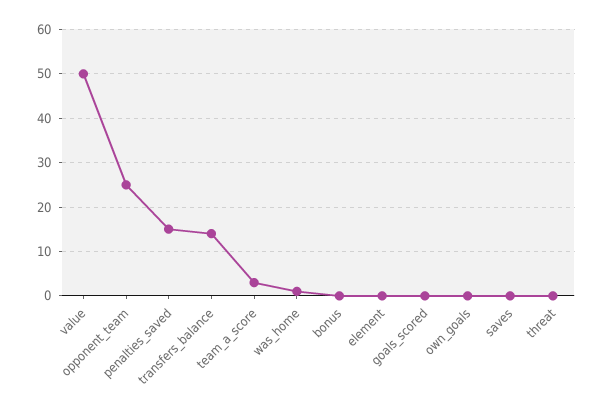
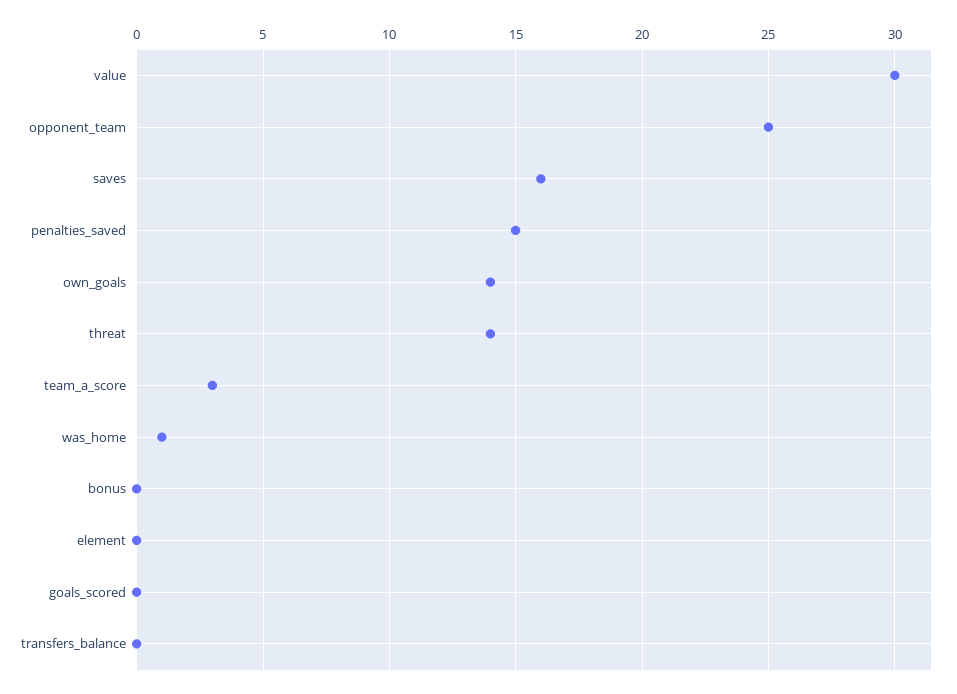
value: 50 -> 30
transfers_balance: 15 -> 0
own_goals: 0 -> 14
saves: 0 -> 16
threat: 0 -> 14

